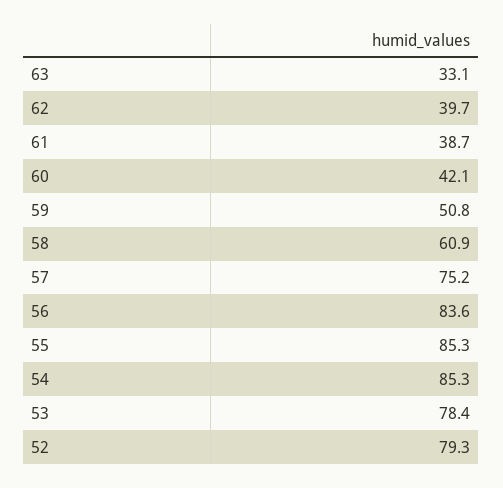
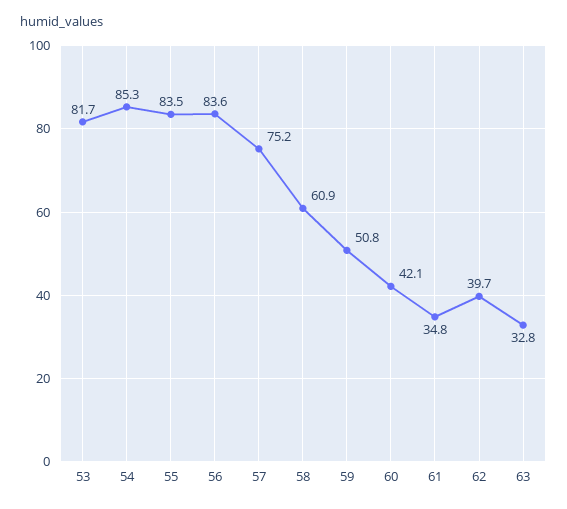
63: 33.1 -> 32.8
61: 38.7 -> 34.8
55: 85.3 -> 83.5
53: 78.4 -> 81.7
52: 79.3 -> none

